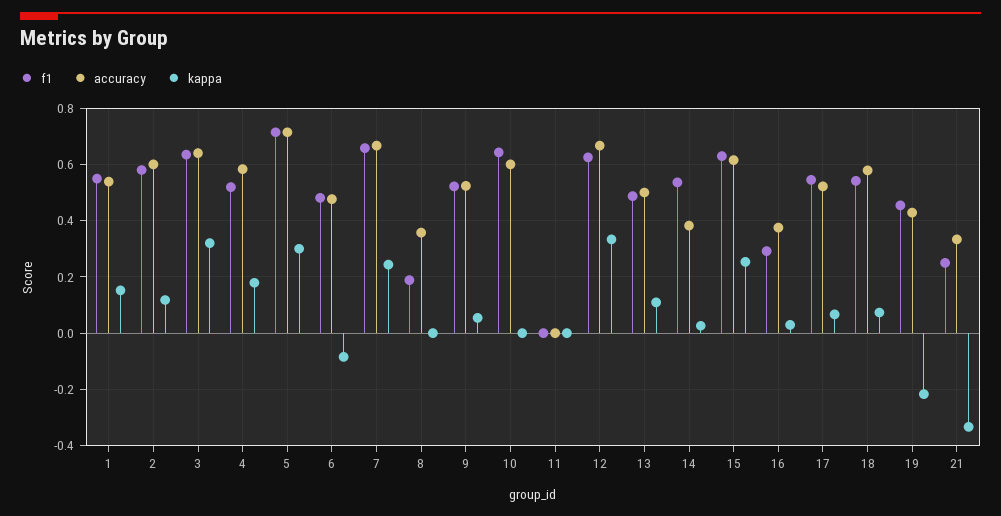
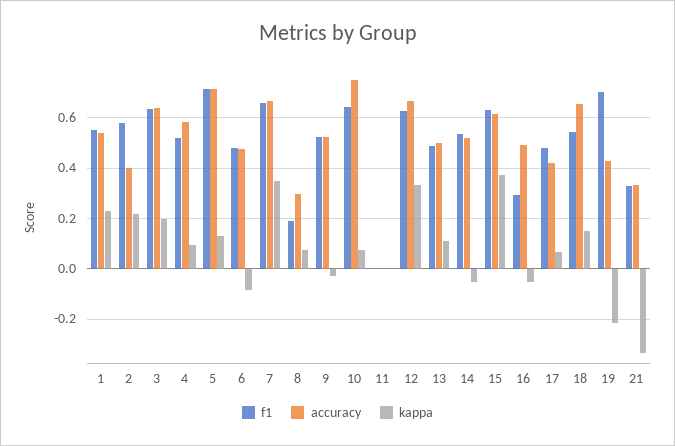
kappa, 1: 0.15 -> 0.225
accuracy, 2: 0.6 -> 0.4
kappa, 2: 0.125 -> 0.225
kappa, 3: 0.325 -> 0.2
kappa, 4: 0.175 -> 0.1
kappa, 5: 0.3 -> 0.125
kappa, 7: 0.25 -> 0.35
accuracy, 8: 0.35 -> 0.3
kappa, 8: 0 -> 0.075
kappa, 9: 0.05 -> -0.025
accuracy, 10: 0.6 -> 0.75
kappa, 10: 0 -> 0.075
accuracy, 14: 0.375 -> 0.525
kappa, 14: 0.025 -> -0.05
kappa, 15: 0.25 -> 0.375
accuracy, 16: 0.375 -> 0.5
kappa, 16: 0.025 -> -0.05
f1, 17: 0.55 -> 0.475
accuracy, 17: 0.525 -> 0.425
accuracy, 18: 0.575 -> 0.65
kappa, 18: 0.075 -> 0.15
f1, 19: 0.45 -> 0.7
f1, 21: 0.25 -> 0.325

